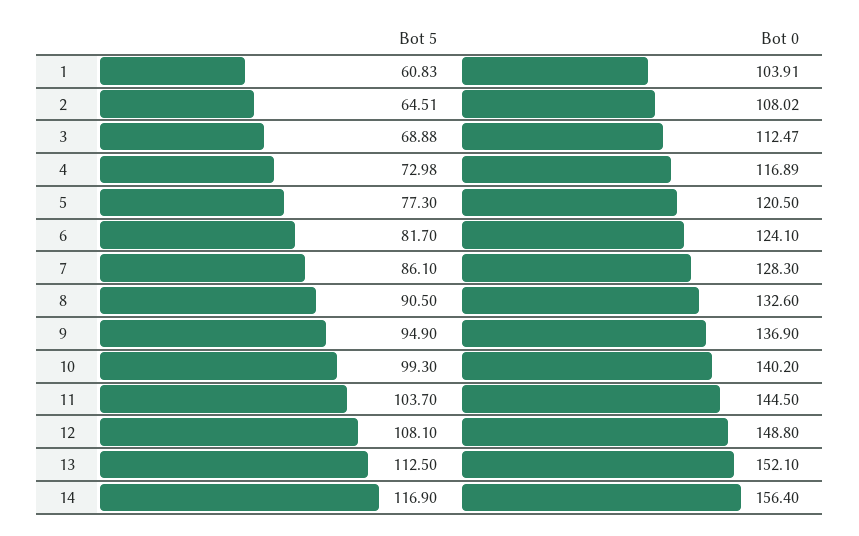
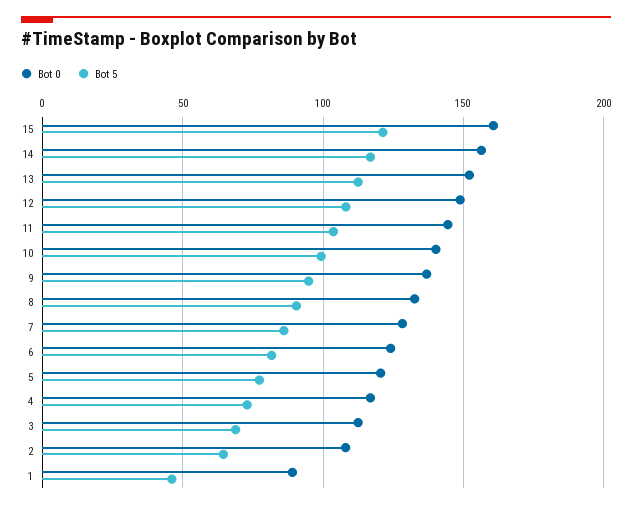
Bot 5, 1: 60.83 -> 45
Bot 0, 1: 103.91 -> 90
Bot 0, 15: none -> 160
Bot 5, 15: none -> 120

